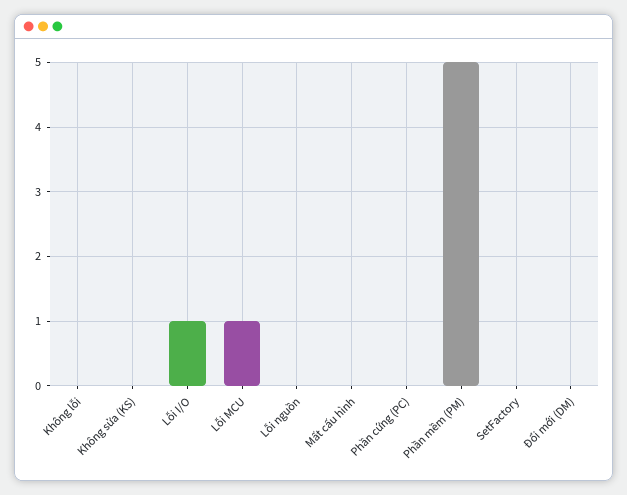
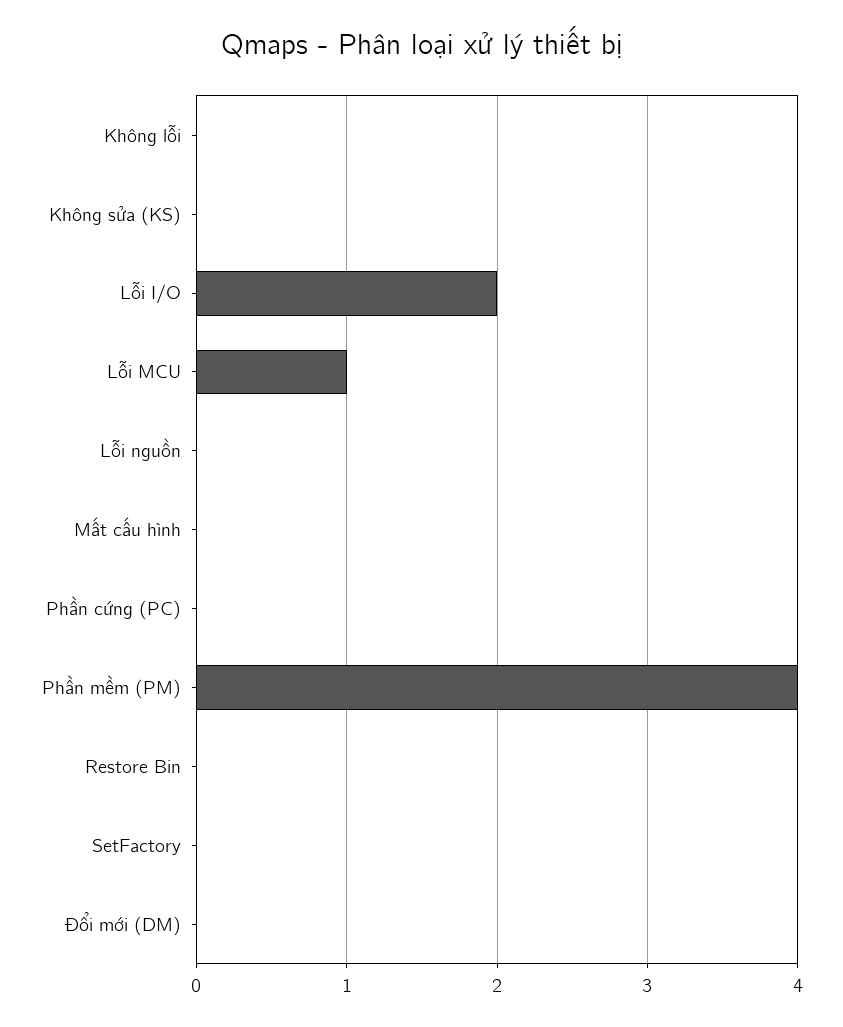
Lỗi I/O: 1 -> 2
Phần mềm (PM): 5 -> 4
Restore Bin: none -> 0

